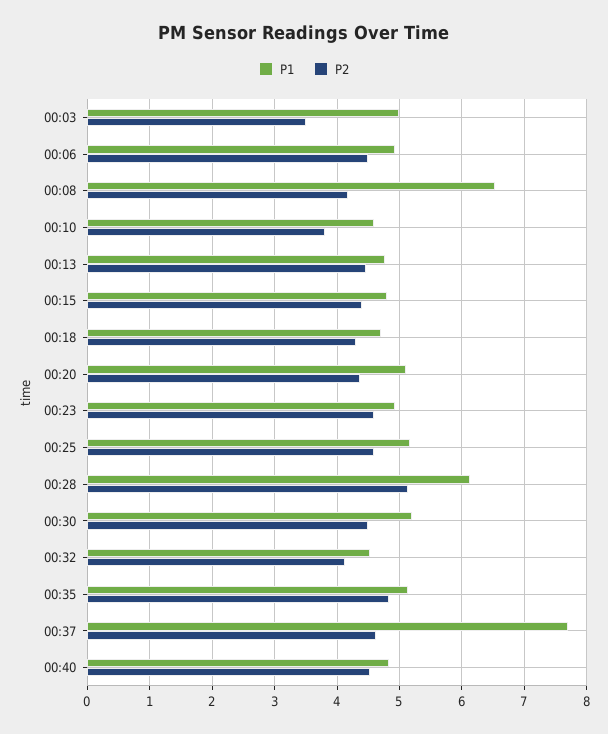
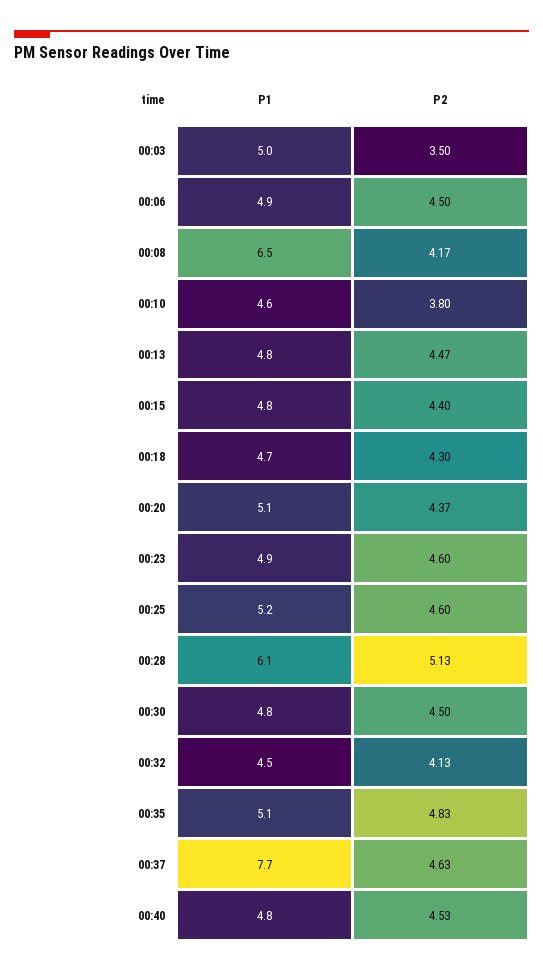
P1, 00:30: 5.2 -> 4.8

